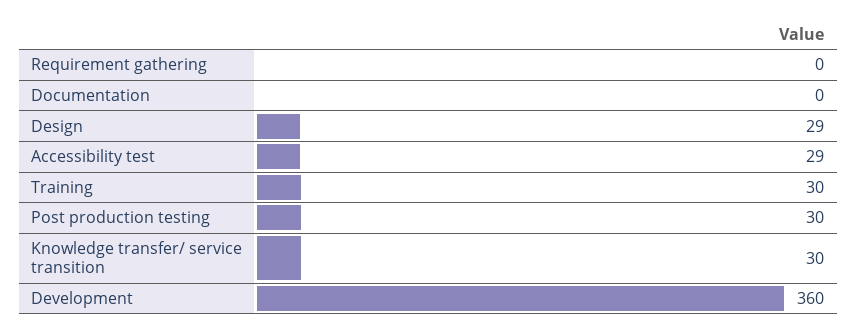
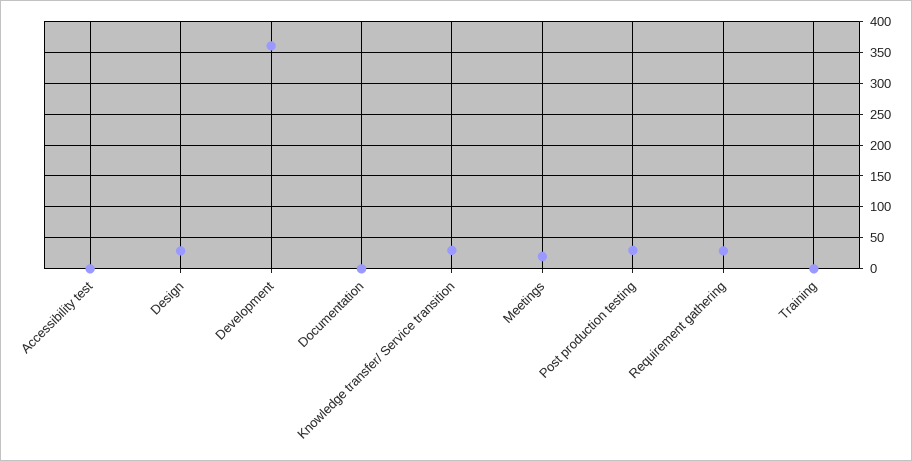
Requirement gathering: 0 -> 30
Accessibility test: 29 -> 0
Training: 30 -> 0
Meetings: none -> 20

